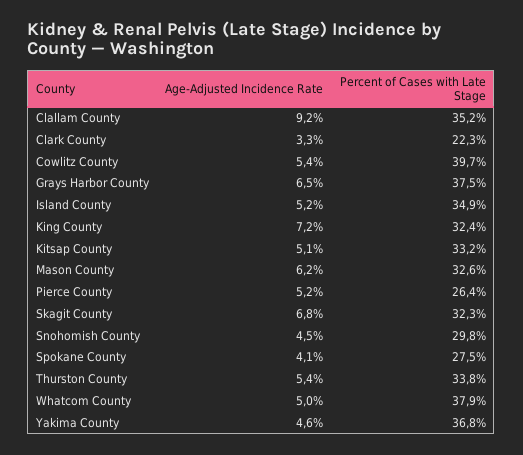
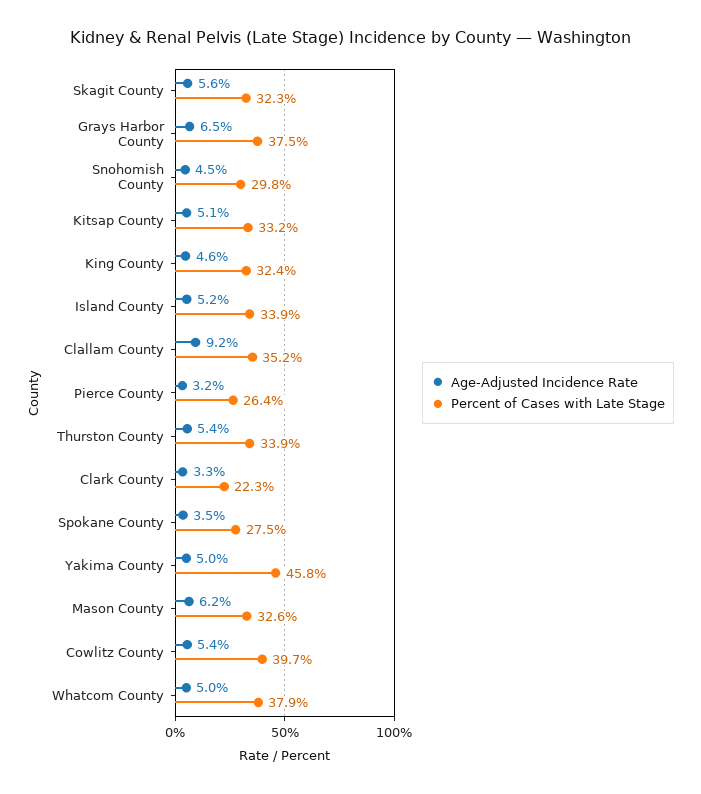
Percent of Cases with Late Stage, Island County: 34.9 -> 33.9
Age-Adjusted Incidence Rate, King County: 7.2 -> 4.6
Age-Adjusted Incidence Rate, Pierce County: 5.2 -> 3.2
Age-Adjusted Incidence Rate, Skagit County: 6.8 -> 5.6
Age-Adjusted Incidence Rate, Spokane County: 4.1 -> 3.5
Percent of Cases with Late Stage, Thurston County: 33.8 -> 33.9
Age-Adjusted Incidence Rate, Yakima County: 4.6 -> 5
Percent of Cases with Late Stage, Yakima County: 36.8 -> 45.8

